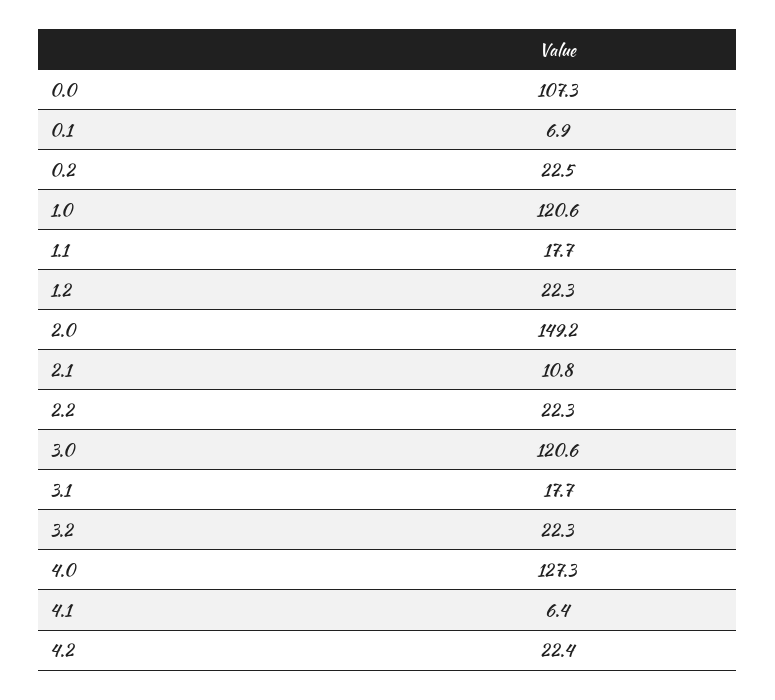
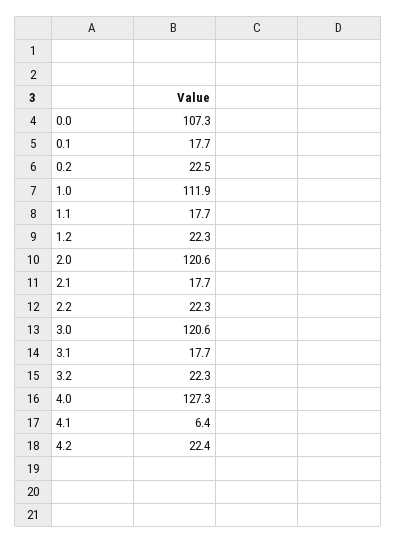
0.1: 6.9 -> 17.7
1.0: 120.6 -> 111.9
2.0: 149.2 -> 120.6
2.1: 10.8 -> 17.7

